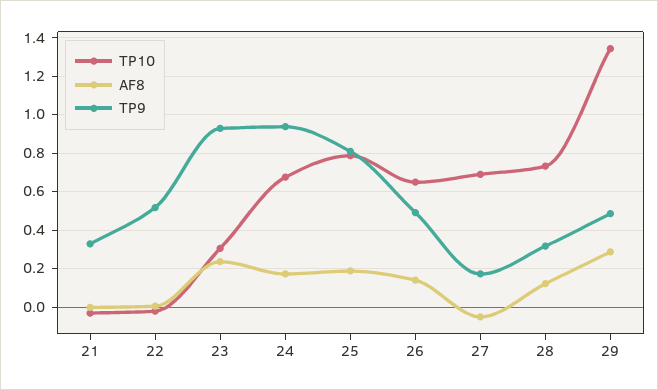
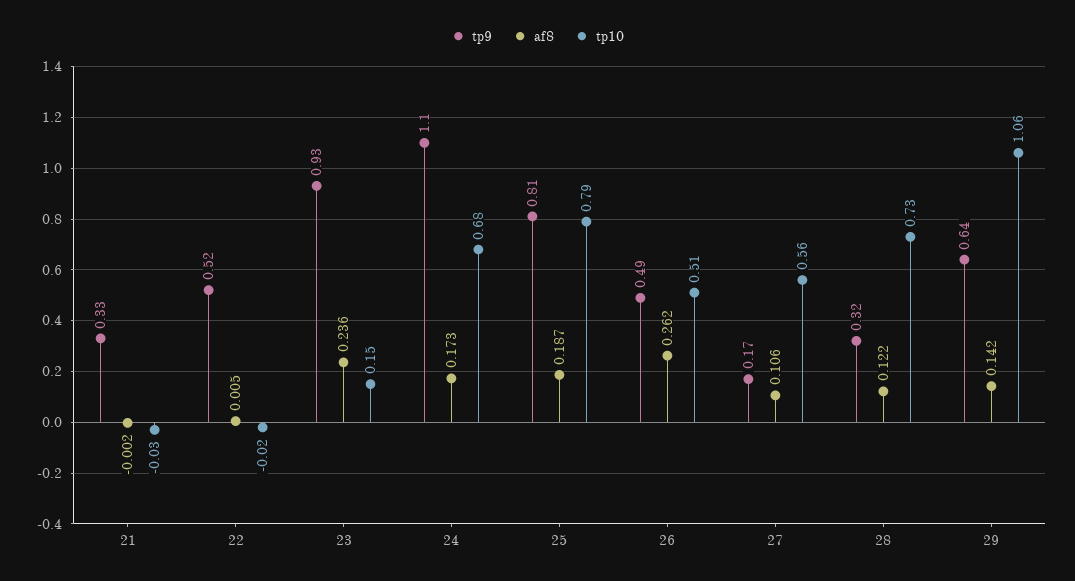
TP10, 23: 0.3 -> 0.15
TP9, 24: 0.95 -> 1.1
TP10, 26: 0.65 -> 0.51
AF8, 26: 0.15 -> 0.262
TP10, 27: 0.7 -> 0.56
AF8, 27: -0.05 -> 0.106
TP10, 29: 1.35 -> 1.06
AF8, 29: 0.3 -> 0.142
TP9, 29: 0.5 -> 0.64

